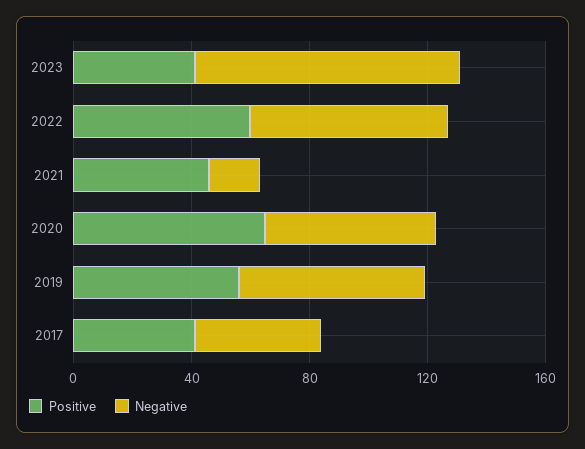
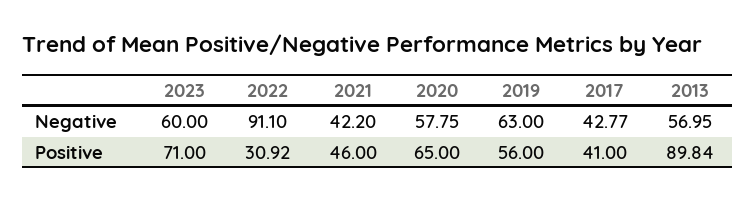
Positive, 2023: 40 -> 71
Negative, 2023: 90 -> 60
Positive, 2022: 60 -> 30.92
Negative, 2022: 70 -> 91.1
Negative, 2021: 20 -> 42.2
Negative, 2013: none -> 56.95
Positive, 2013: none -> 89.84

